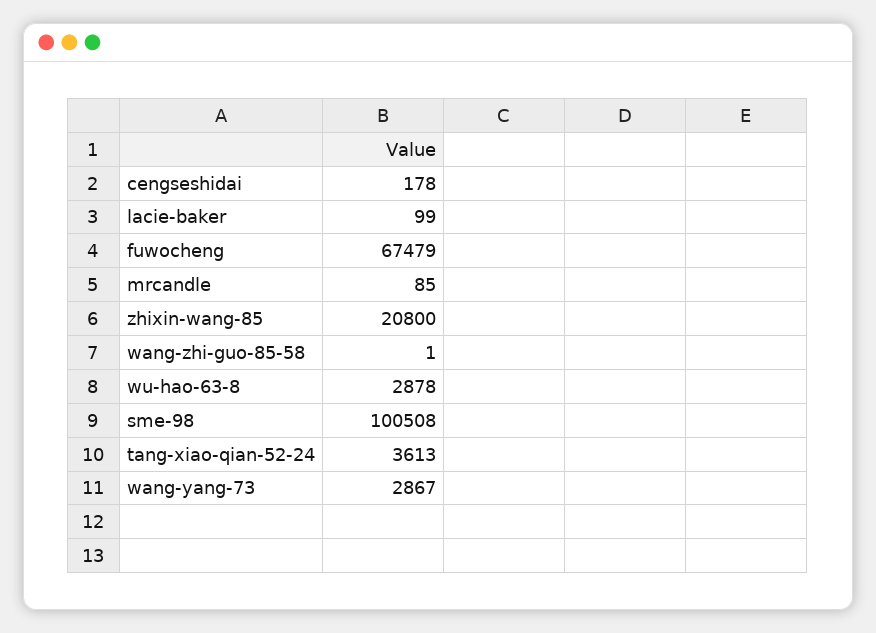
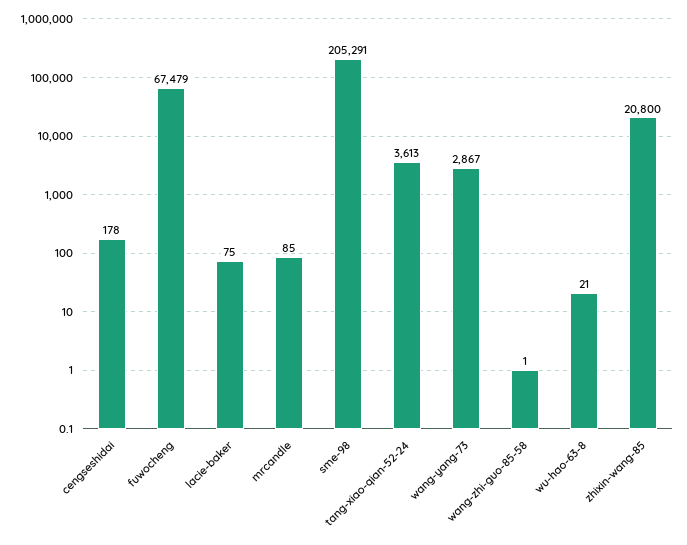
lacie-baker: 99 -> 75
wu-hao-63-8: 2878 -> 21
sme-98: 100508 -> 205291

